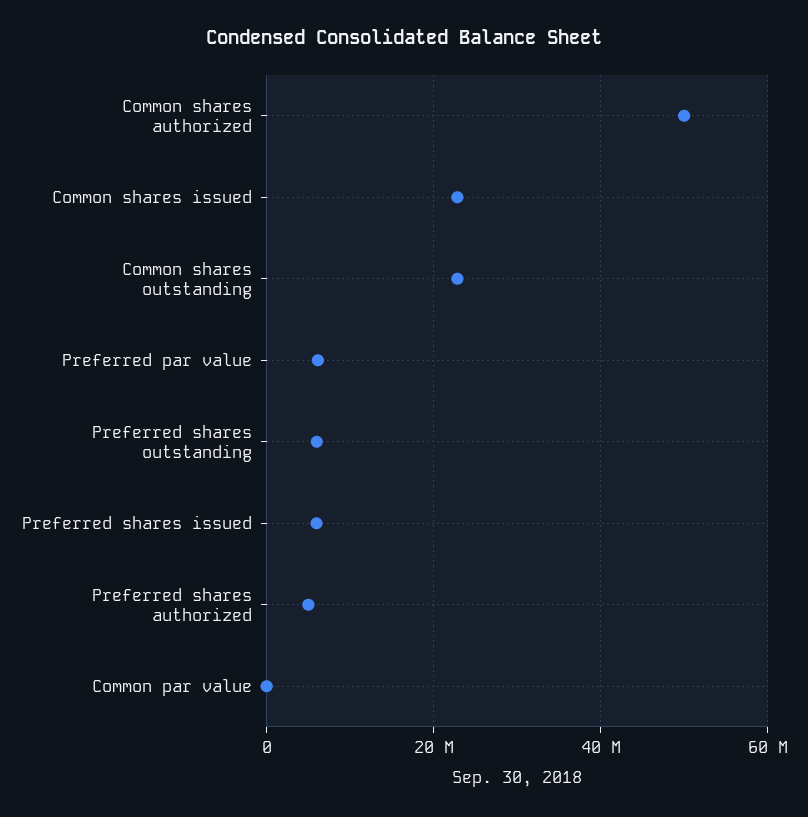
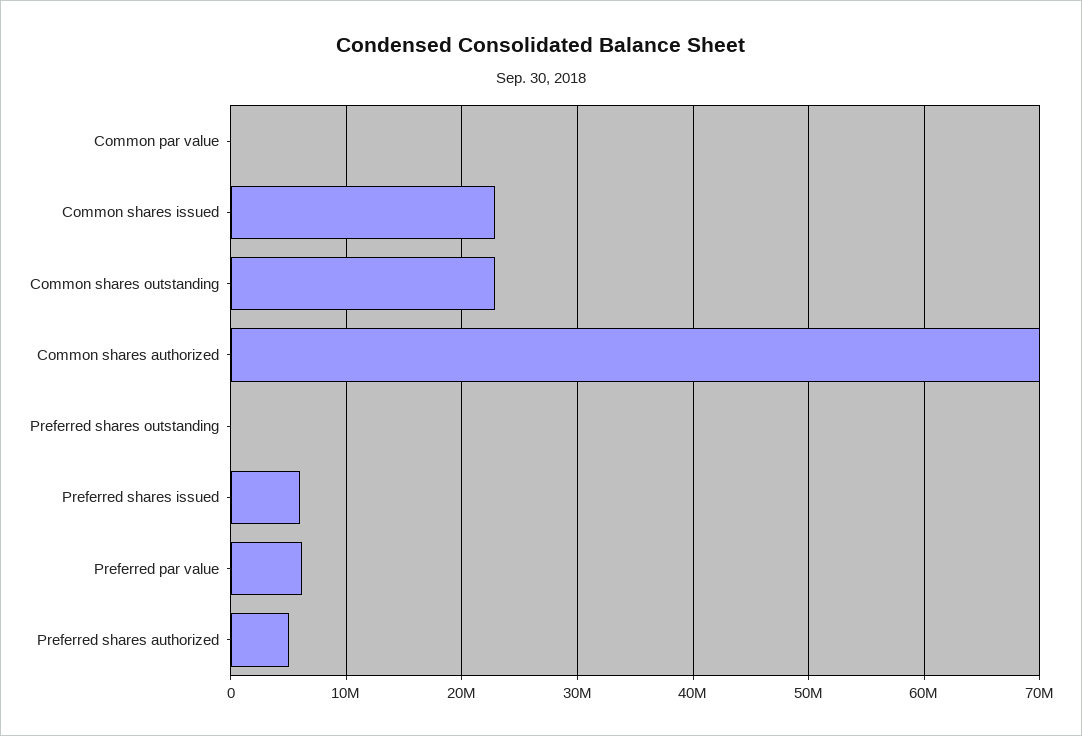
Common shares authorized: 50000000 -> 70000000
Preferred shares outstanding: 6000000 -> 0

